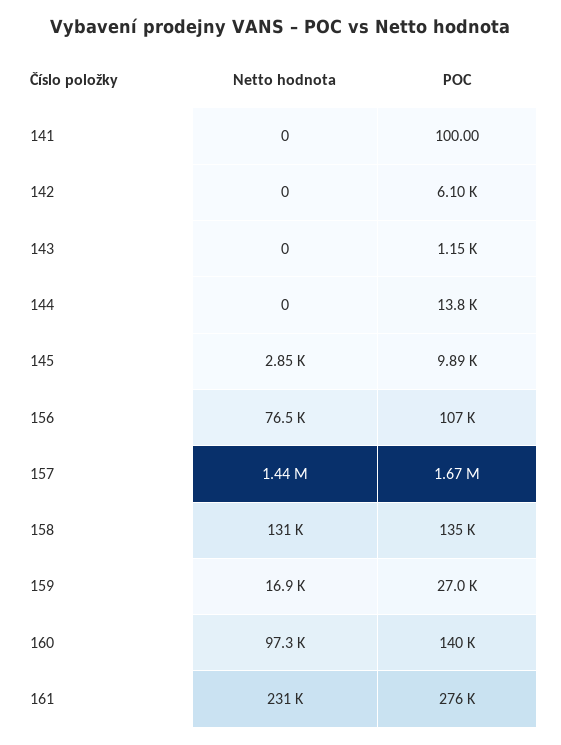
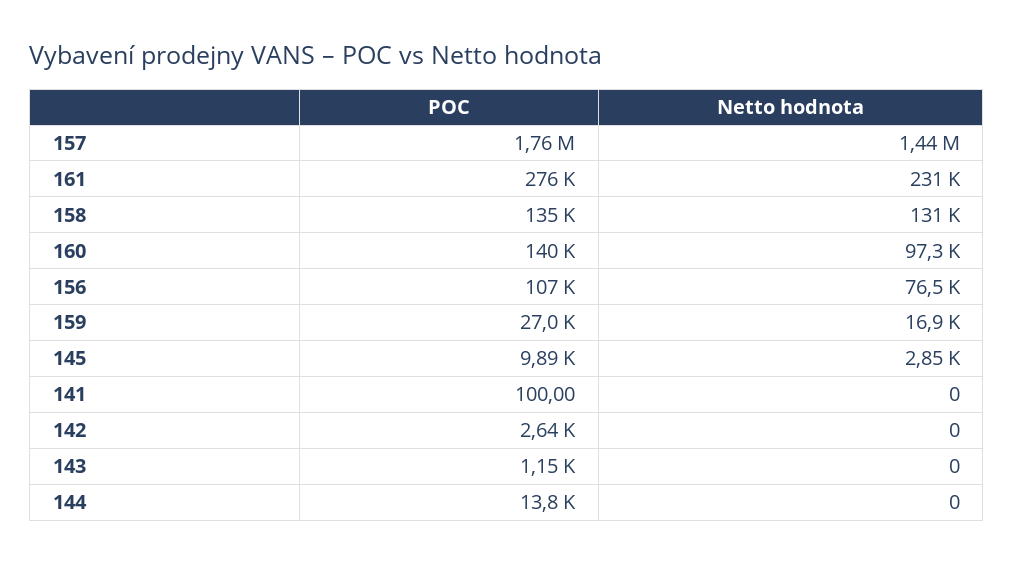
POC, 142: 6100 -> 2640
POC, 157: 1670000 -> 1760000

